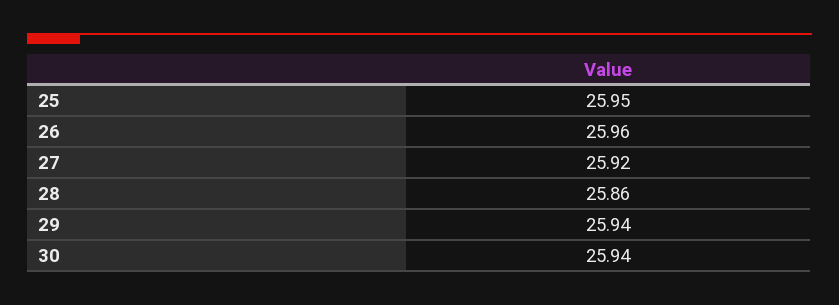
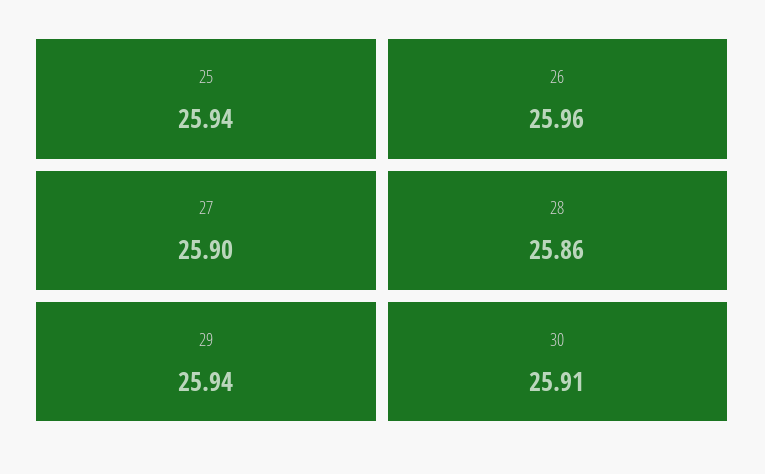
25: 25.95 -> 25.94
27: 25.92 -> 25.9
30: 25.94 -> 25.91

